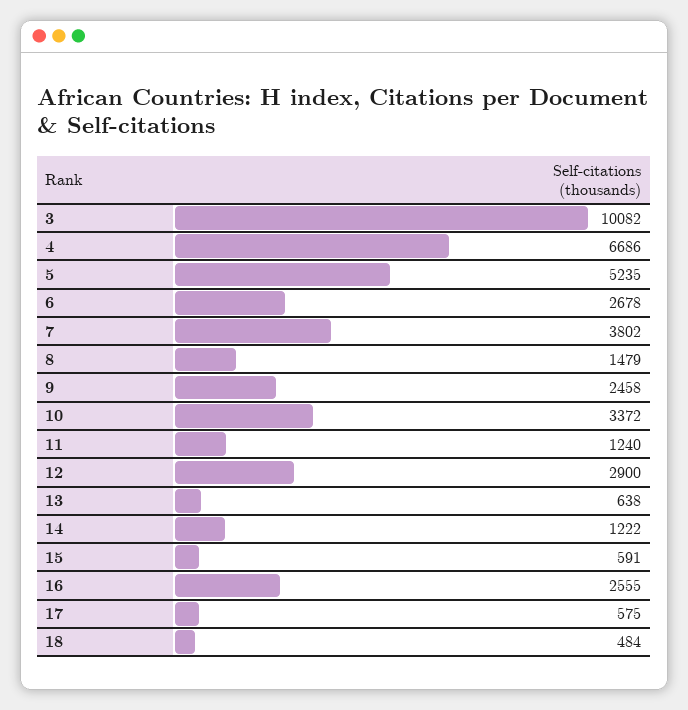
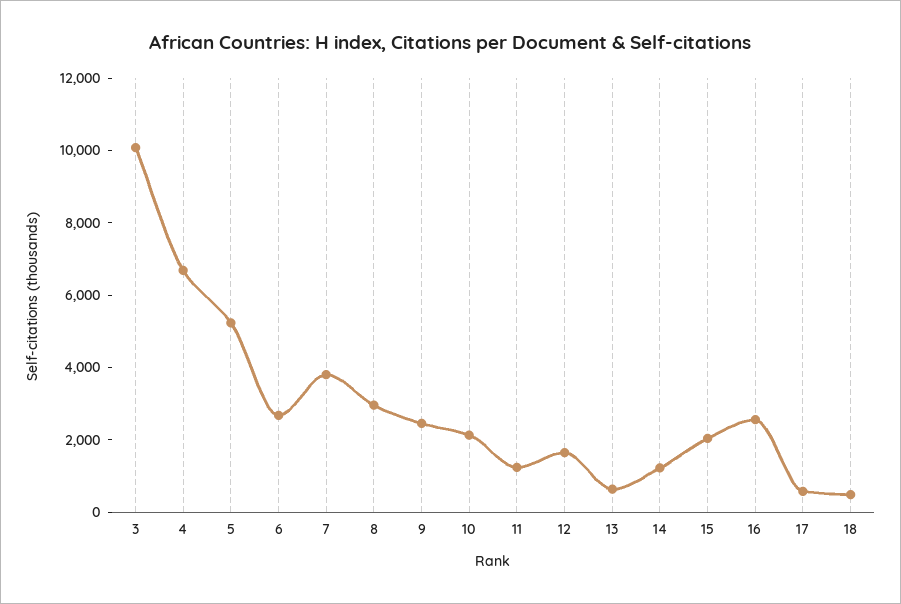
8: 1479 -> 3000
10: 3372 -> 2000
12: 2900 -> 1500
15: 591 -> 2000

